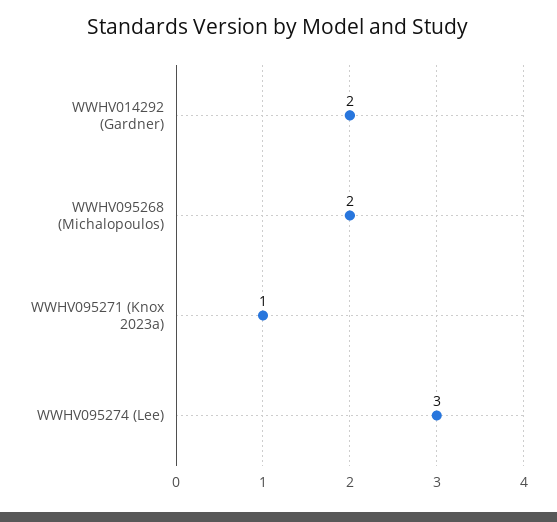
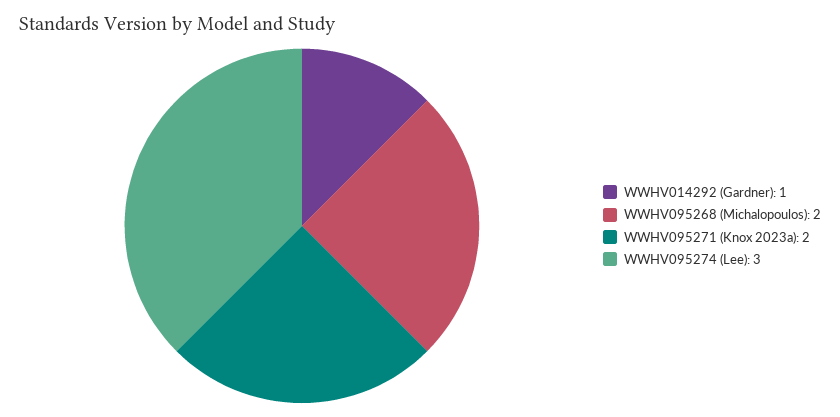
WWHV014292 (Gardner): 2 -> 1
WWHV095271 (Knox 2023a): 1 -> 2

